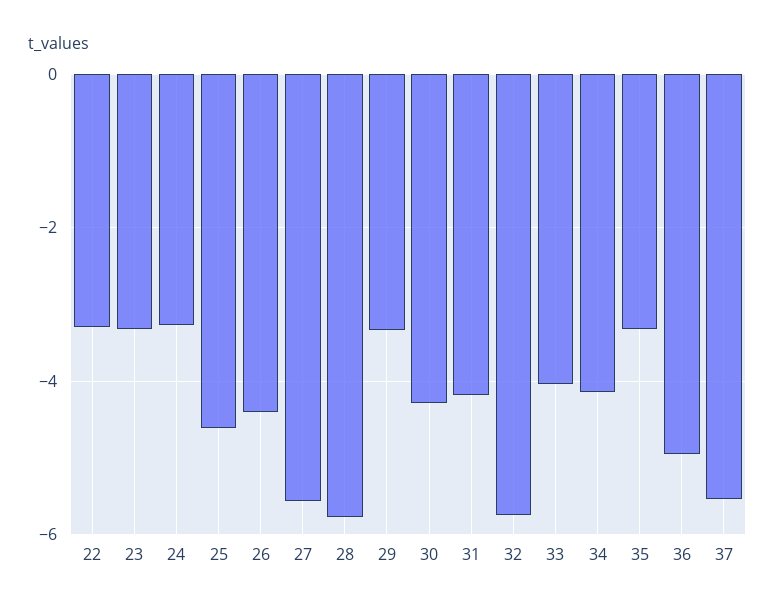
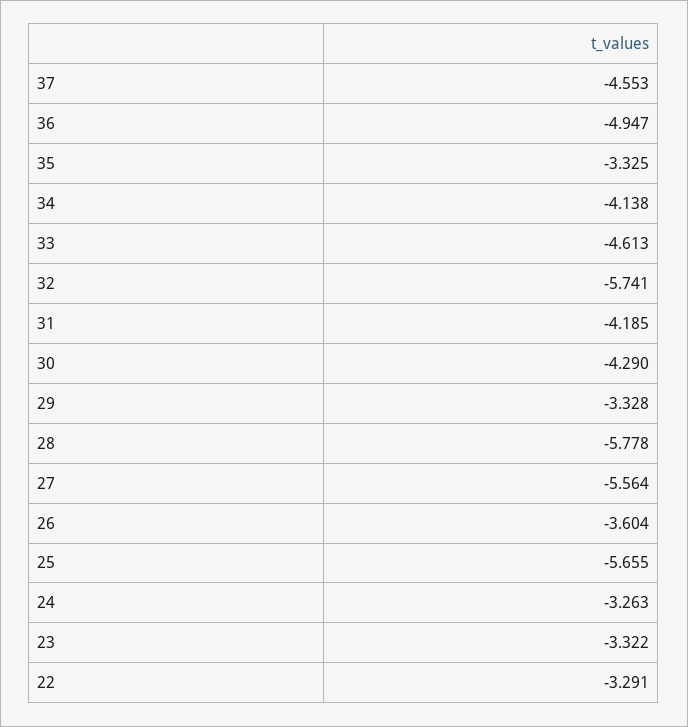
25: -4.6 -> -5.655
26: -4.4 -> -3.604
33: -4 -> -4.613
37: -5.6 -> -4.553

